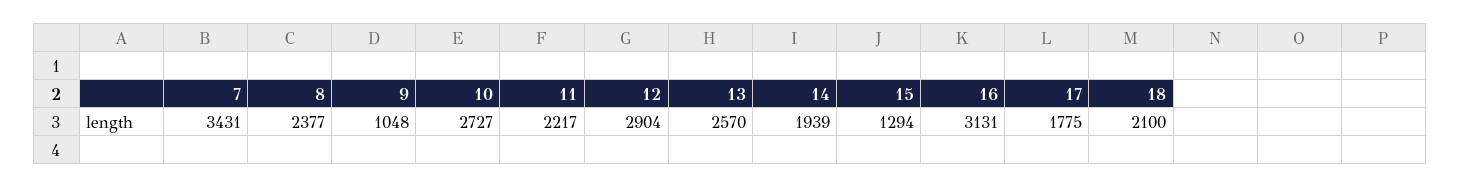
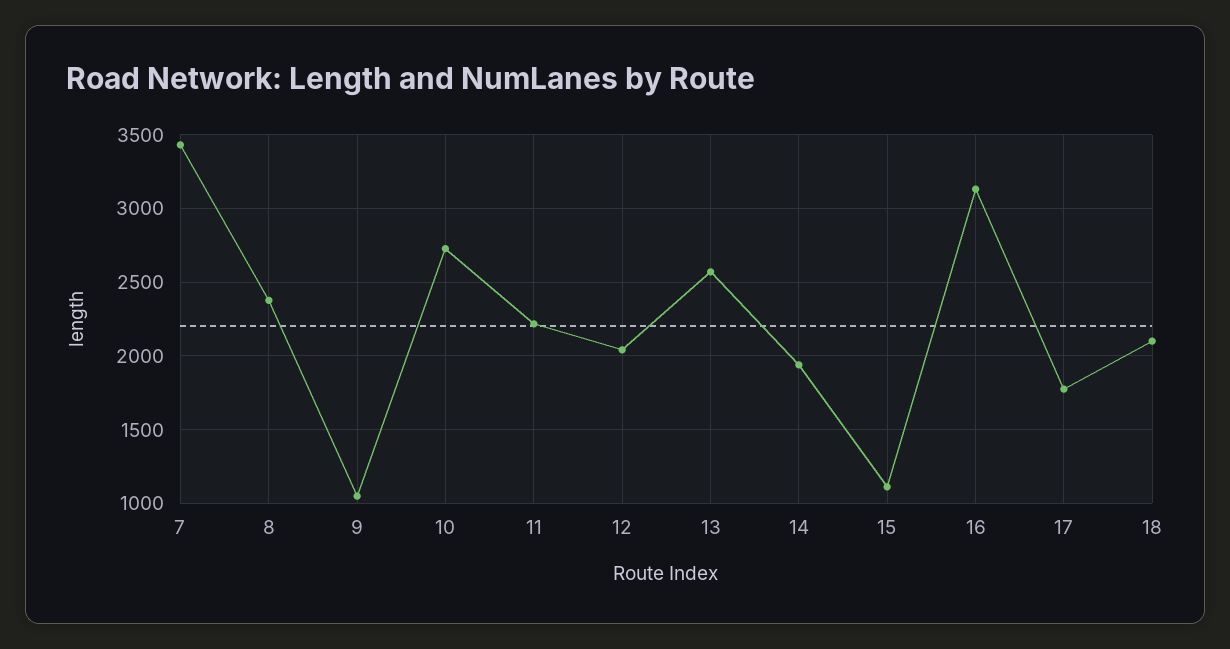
12: 2904 -> 2050
15: 1294 -> 1100

